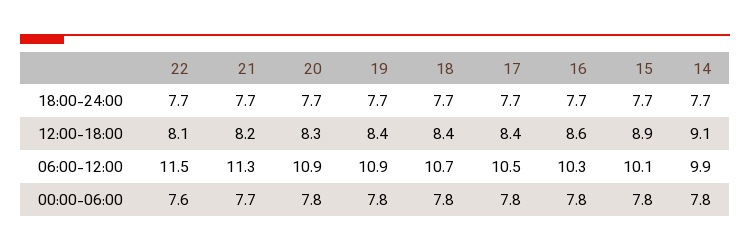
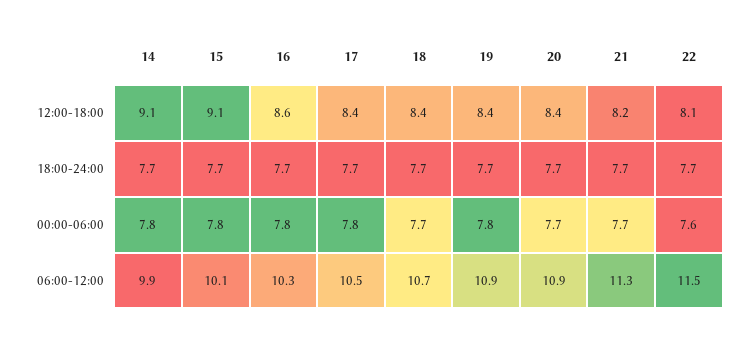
20, 12:00-18:00: 8.3 -> 8.4
15, 12:00-18:00: 8.9 -> 9.1
20, 00:00-06:00: 7.8 -> 7.7
18, 00:00-06:00: 7.8 -> 7.7

